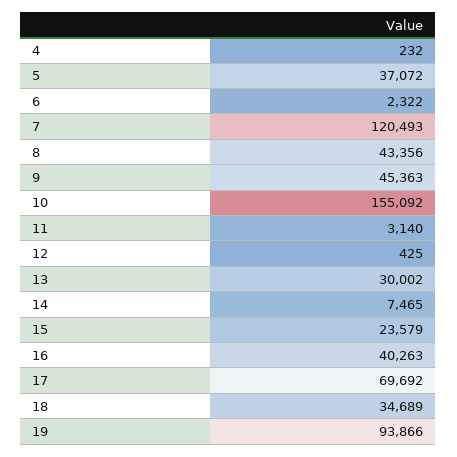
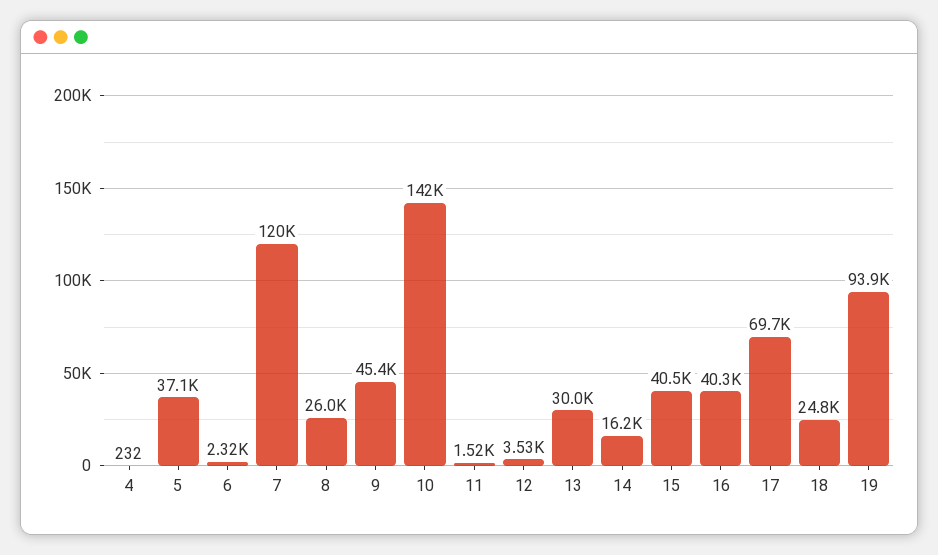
8: 43356 -> 26000
10: 155092 -> 142000
11: 3140 -> 1520
12: 425 -> 3530
14: 7465 -> 16200
15: 23579 -> 40500
18: 34689 -> 24800

